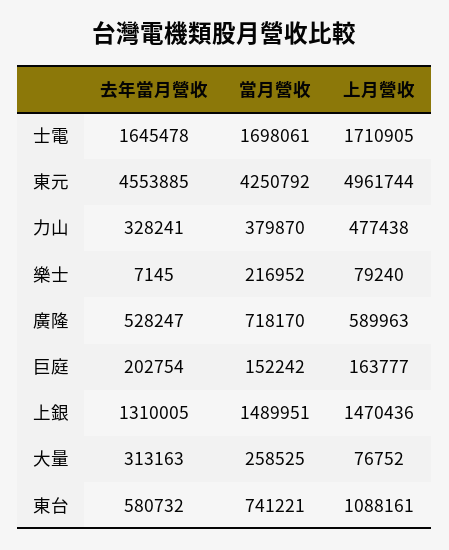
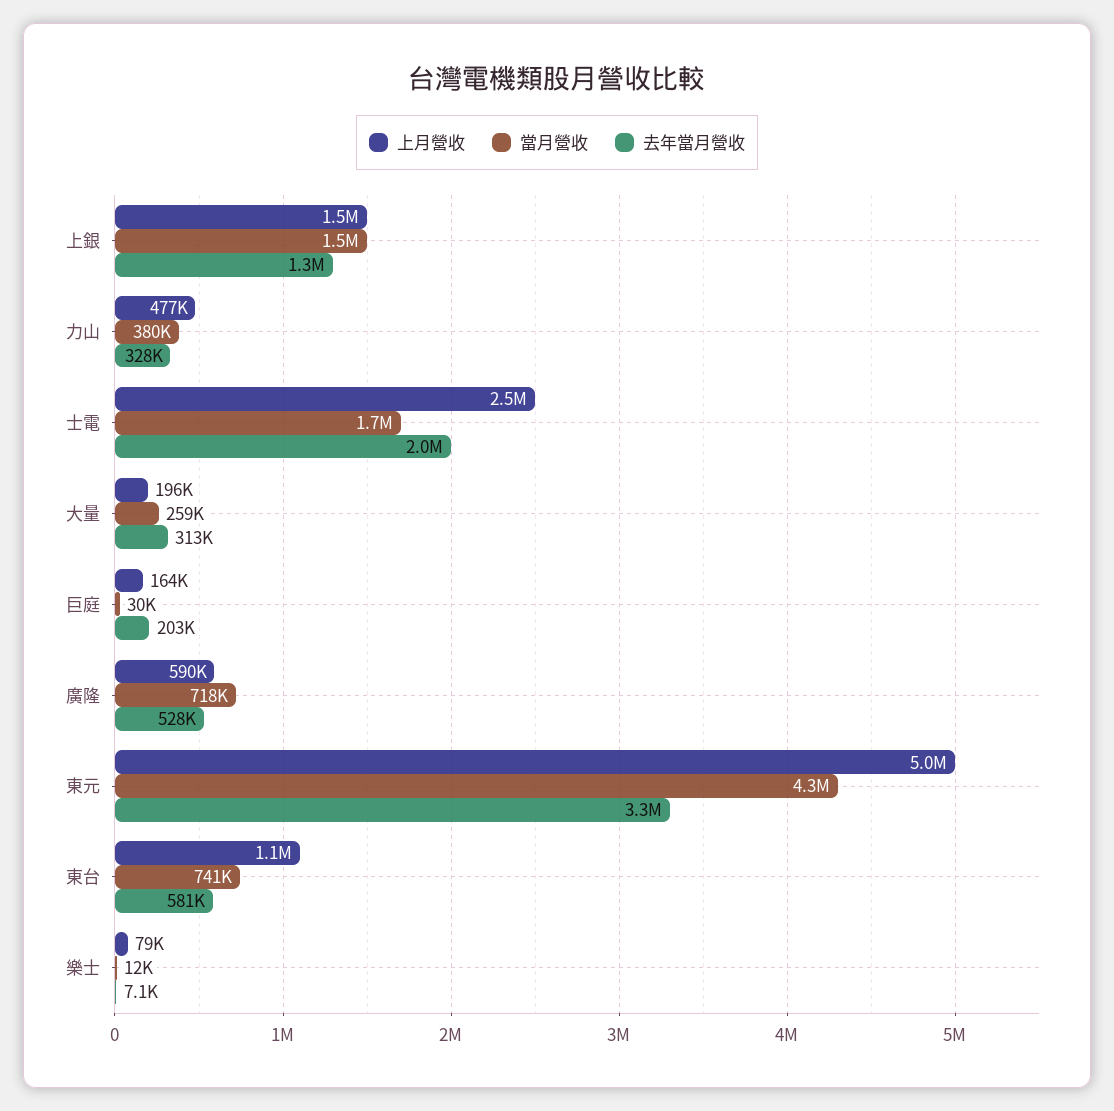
去年當月營收, 士電: 1645478 -> 2000000
上月營收, 士電: 1710905 -> 2500000
去年當月營收, 東元: 4553885 -> 3300000
當月營收, 樂士: 216952 -> 12000
當月營收, 巨庭: 152242 -> 30000
上月營收, 大量: 76752 -> 196000

